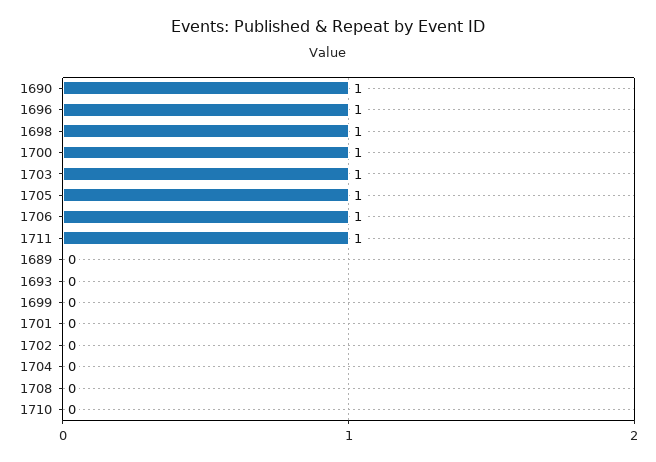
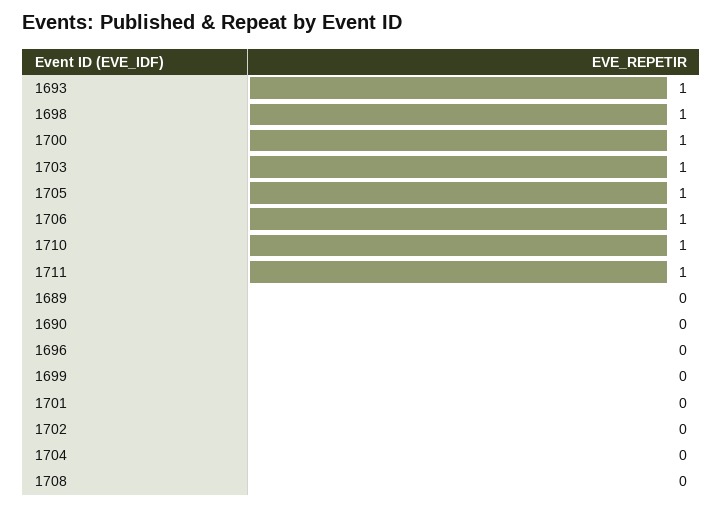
1690: 1 -> 0
1696: 1 -> 0
1693: 0 -> 1
1710: 0 -> 1

